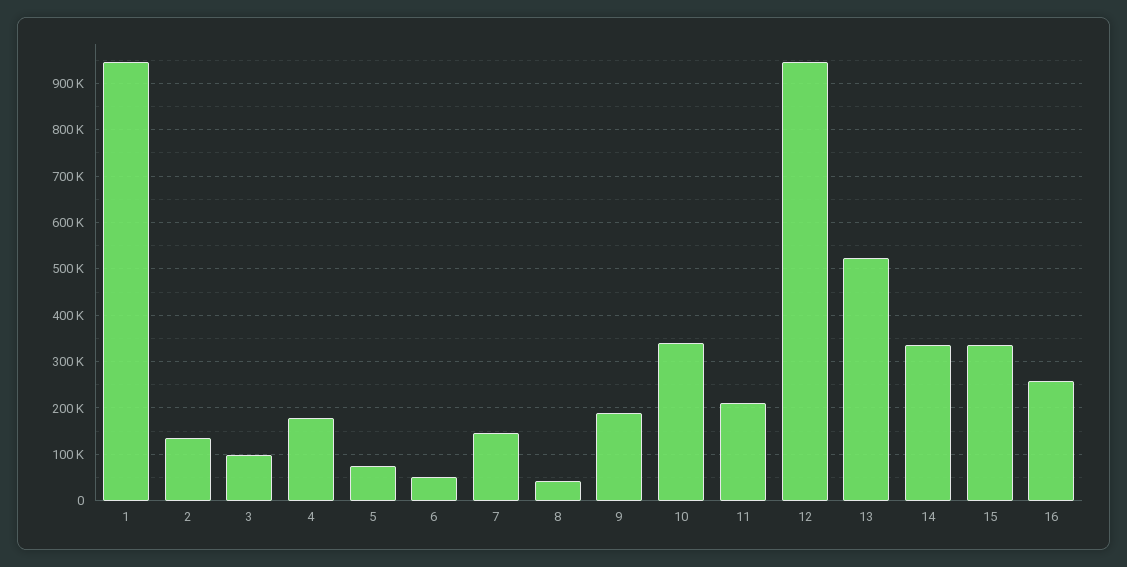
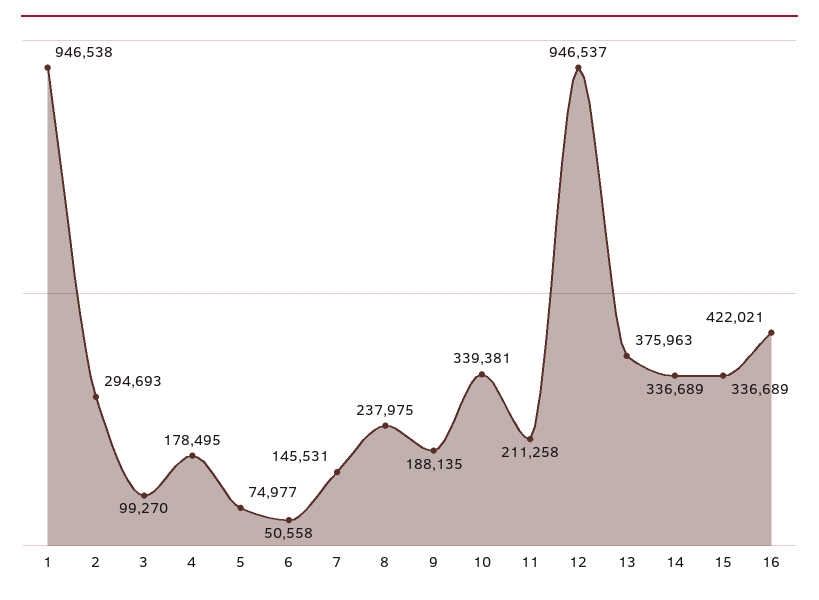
2: 140000 -> 294693
8: 40000 -> 237975
13: 520000 -> 375963
16: 260000 -> 422021

